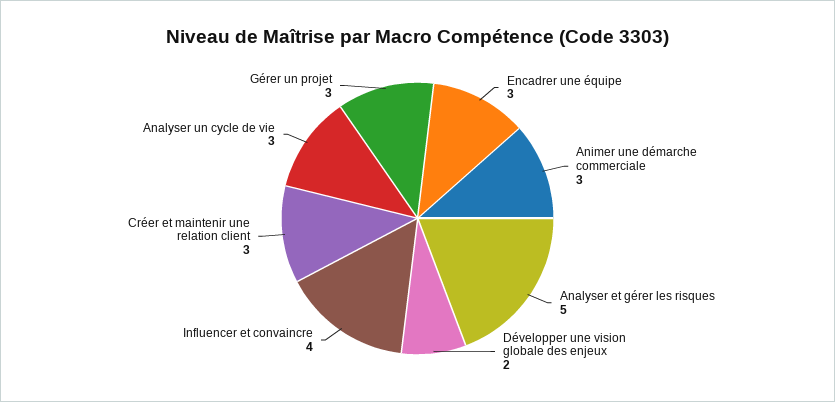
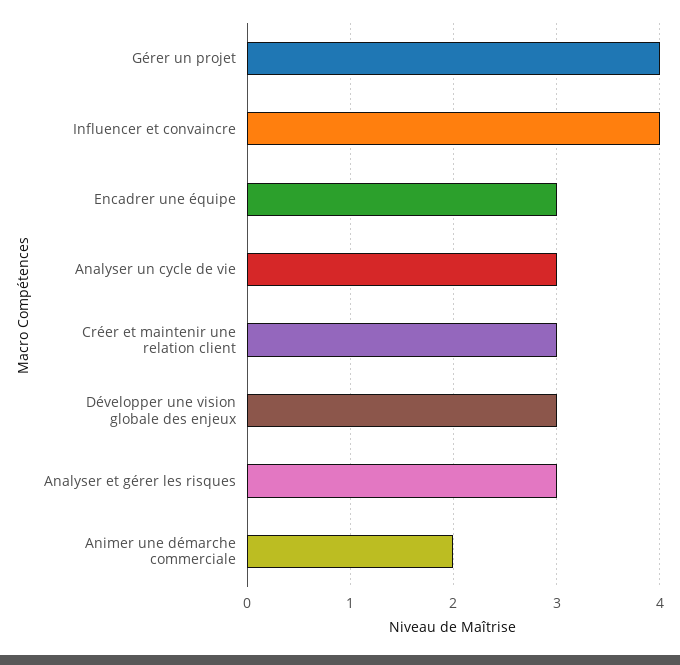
Animer une démarche commerciale: 3 -> 2
Analyser et gérer les risques: 5 -> 3
Développer une vision globale des enjeux: 2 -> 3
Gérer un projet: 3 -> 4

